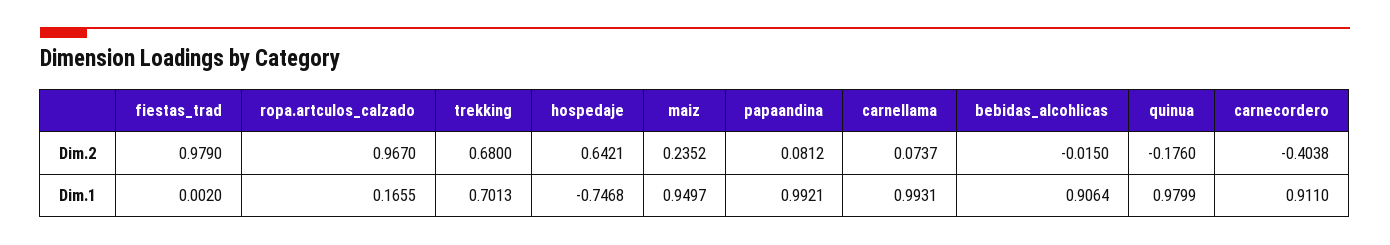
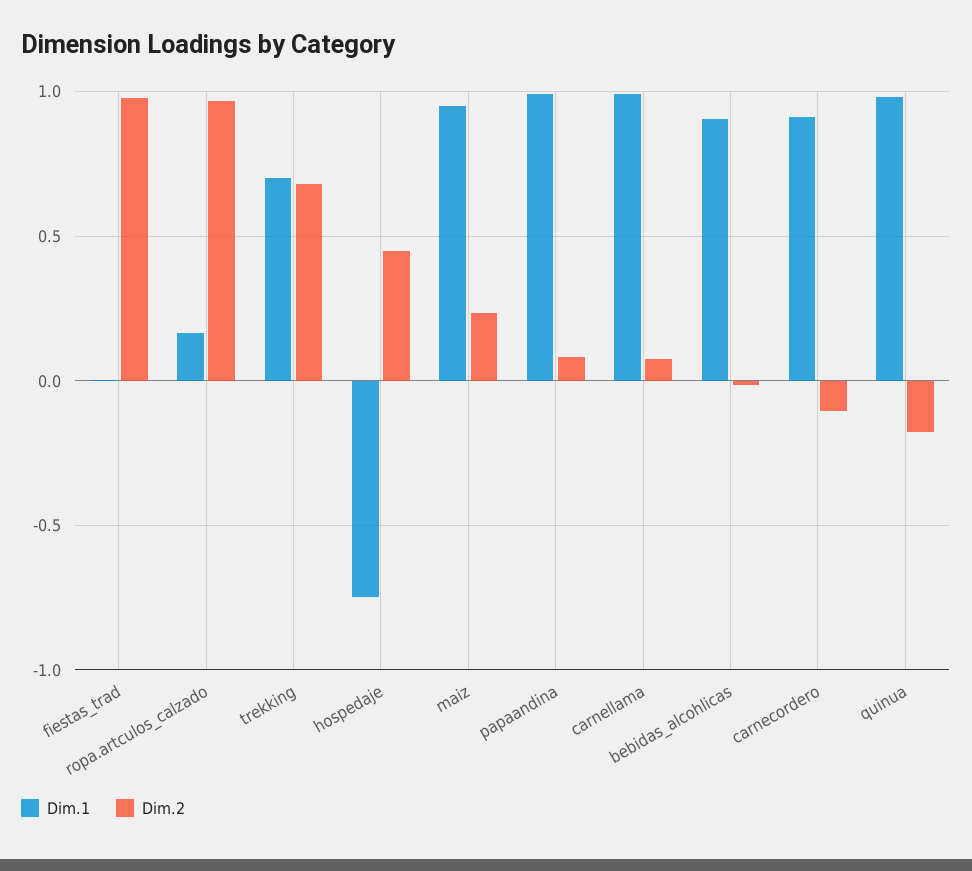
Dim.2, hospedaje: 0.6421 -> 0.45
Dim.2, carnecordero: -0.4038 -> -0.1

